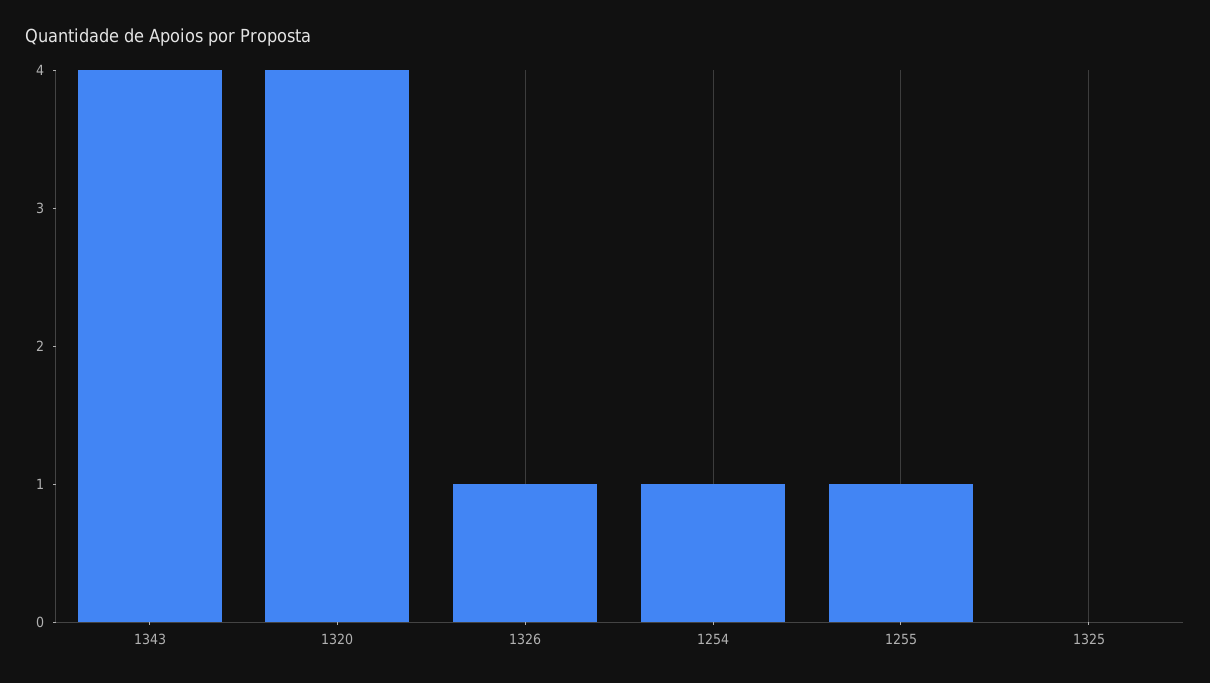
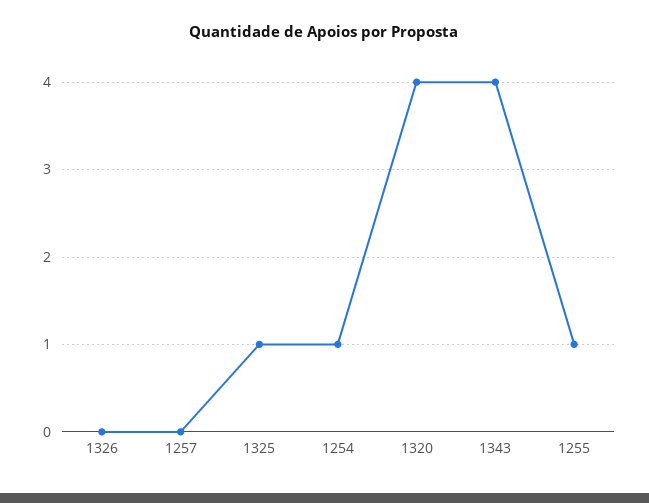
1326: 1 -> 0
1325: 0 -> 1
1257: none -> 0

